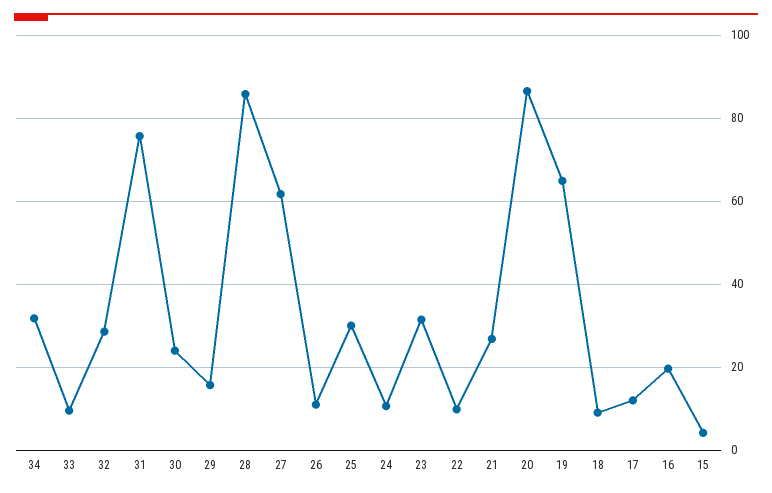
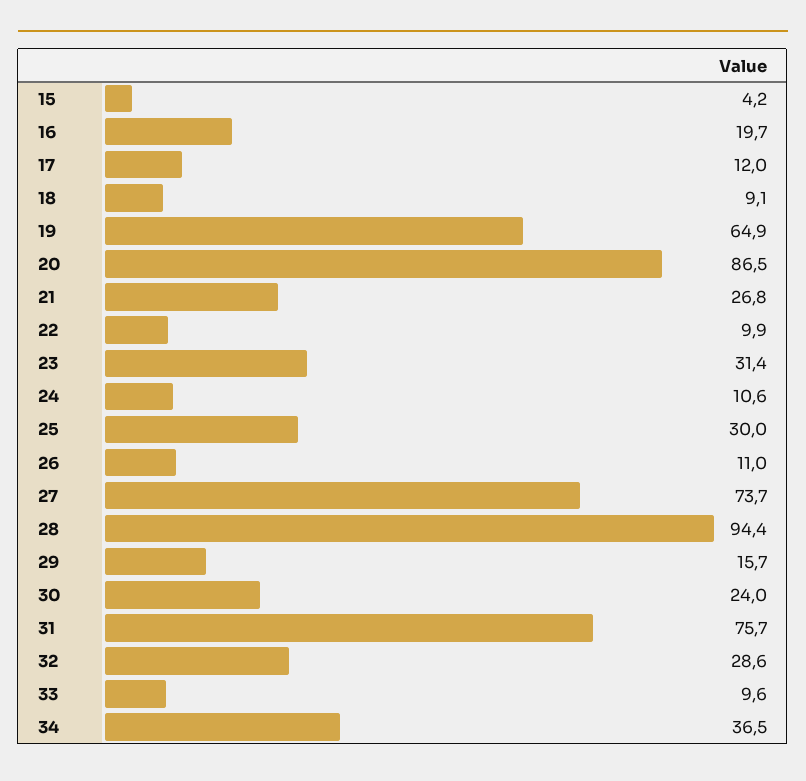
34: 32 -> 36.5
28: 86 -> 94.4
27: 62 -> 73.7

